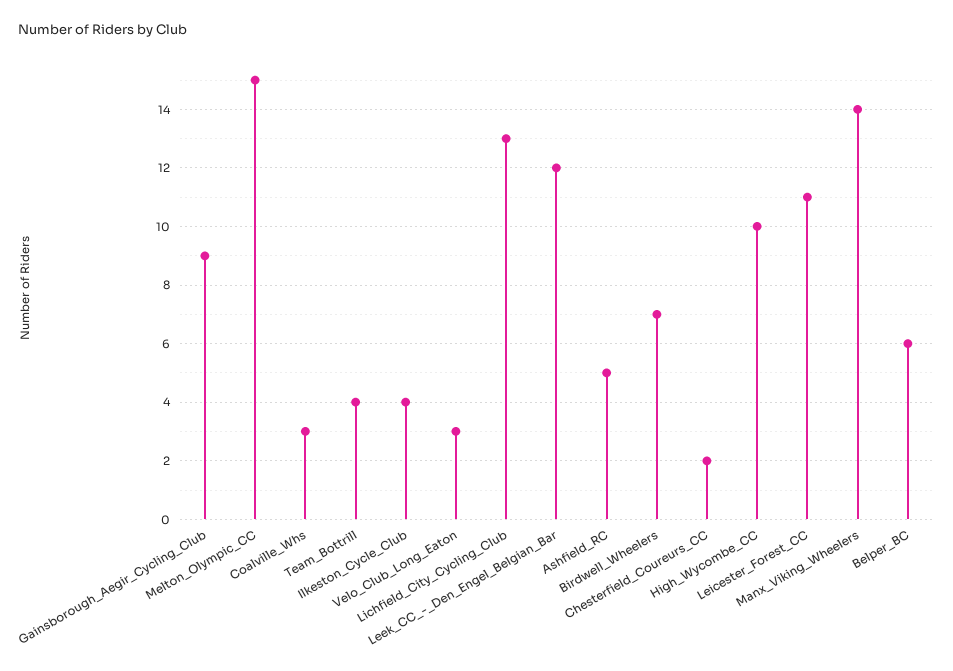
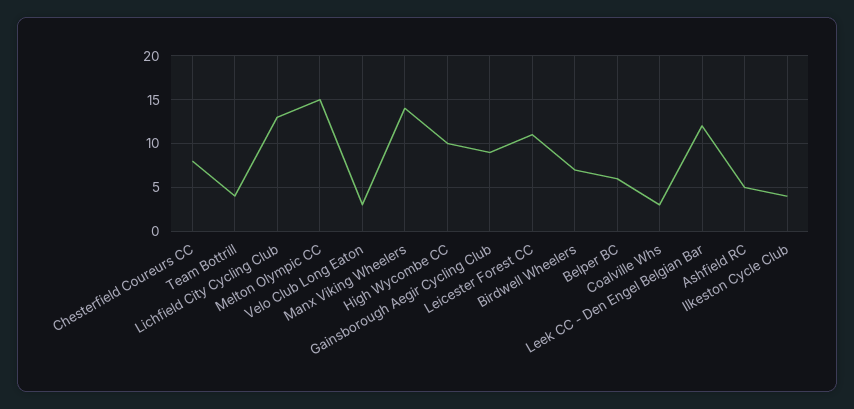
Chesterfield_Coureurs_CC: 2 -> 8

